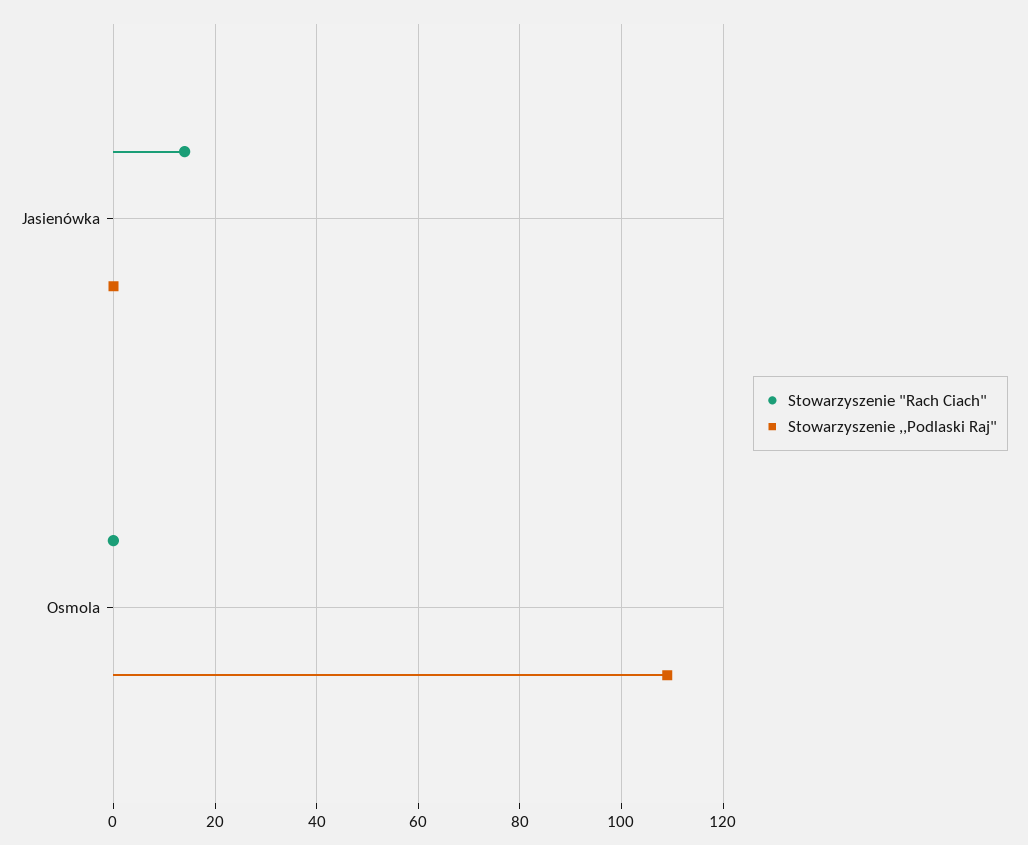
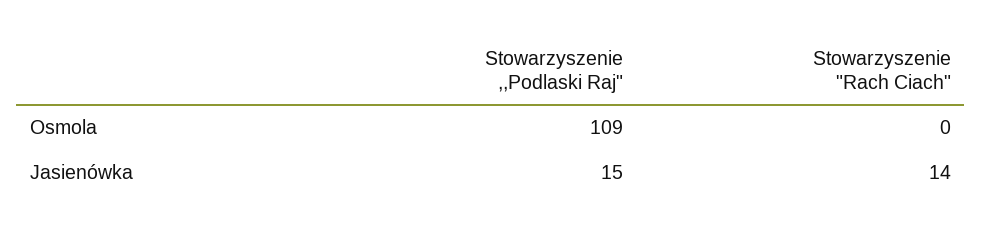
Stowarzyszenie ,,Podlaski Raj", Jasienówka: 0 -> 15

